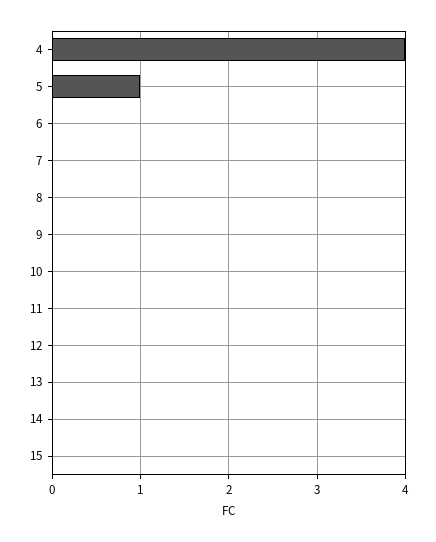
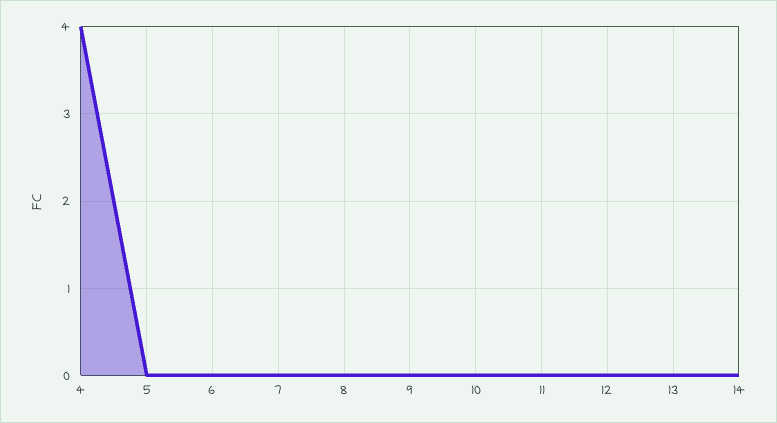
5: 1 -> 0
15: 0 -> none

